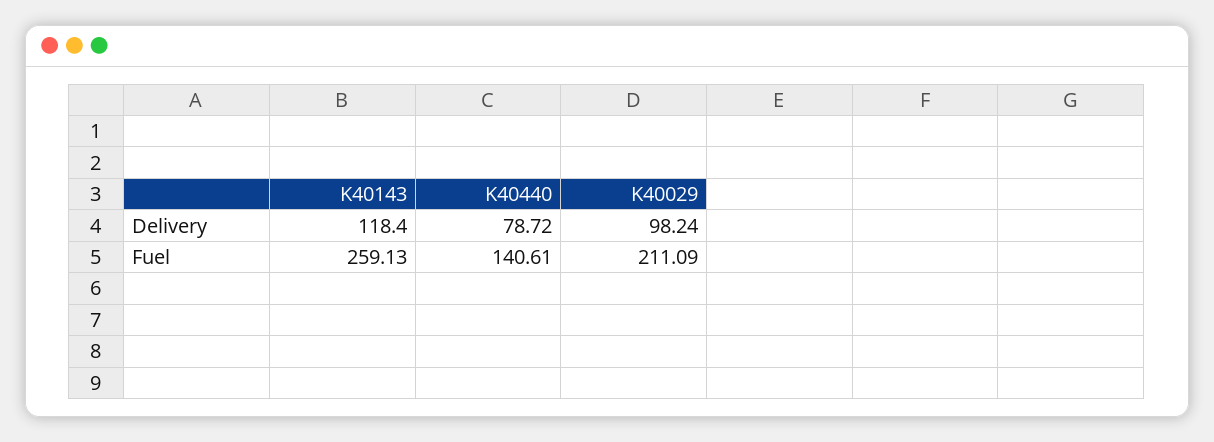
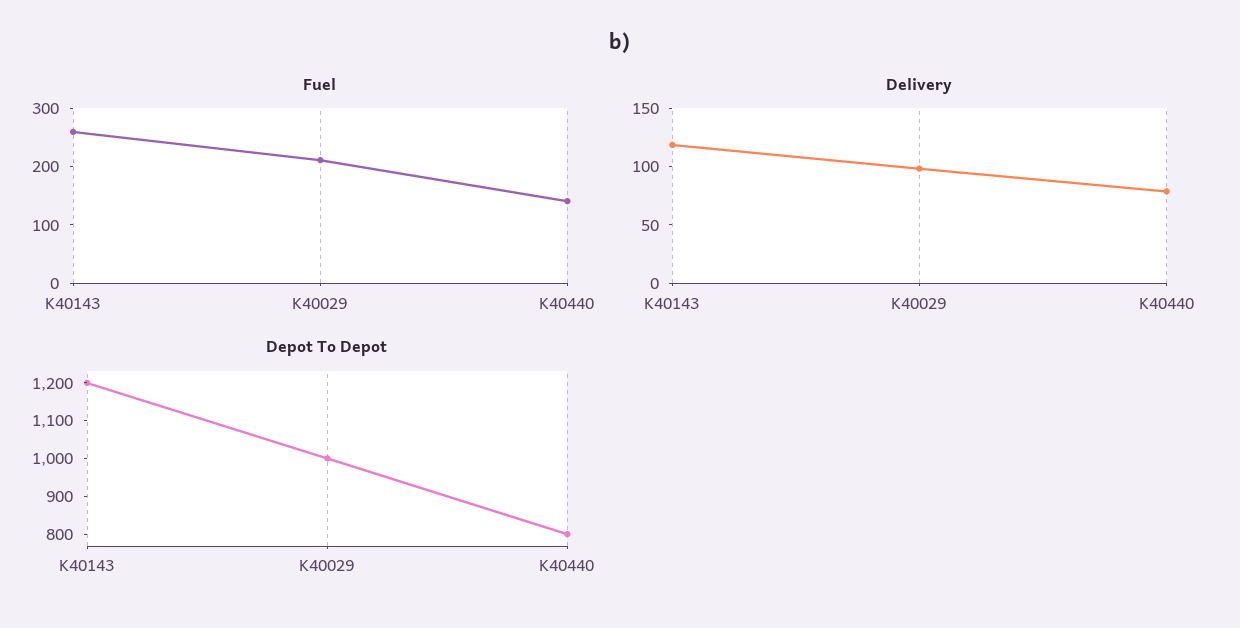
Depot To Depot, K40143: none -> 1200
Depot To Depot, K40029: none -> 1000
Depot To Depot, K40440: none -> 800

